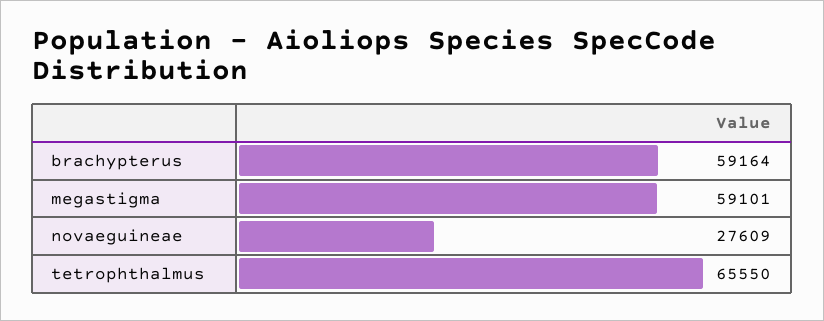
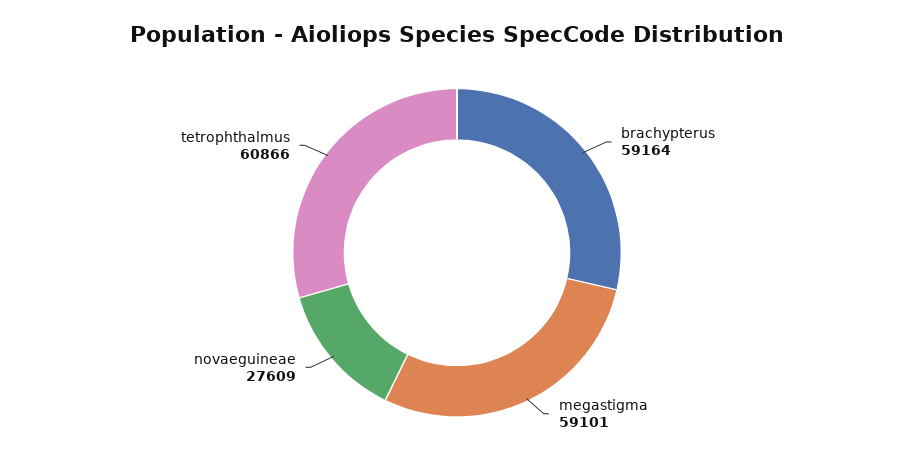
tetrophthalmus: 65550 -> 60866

